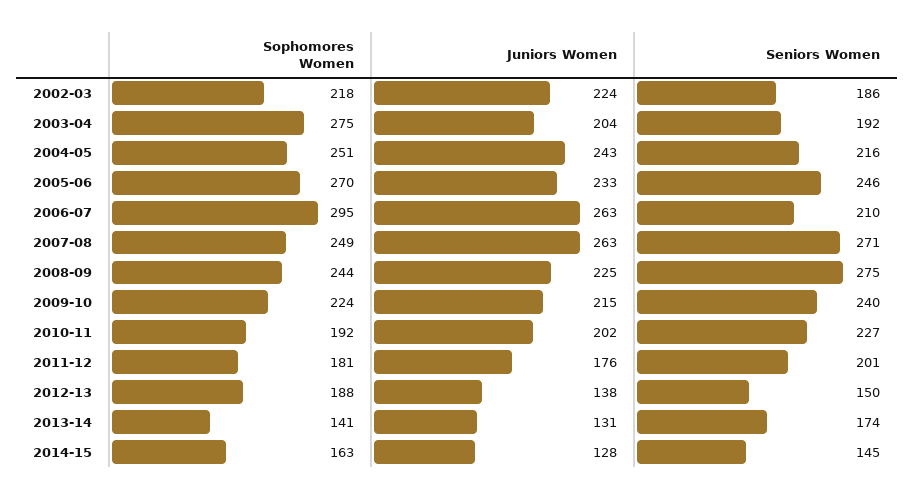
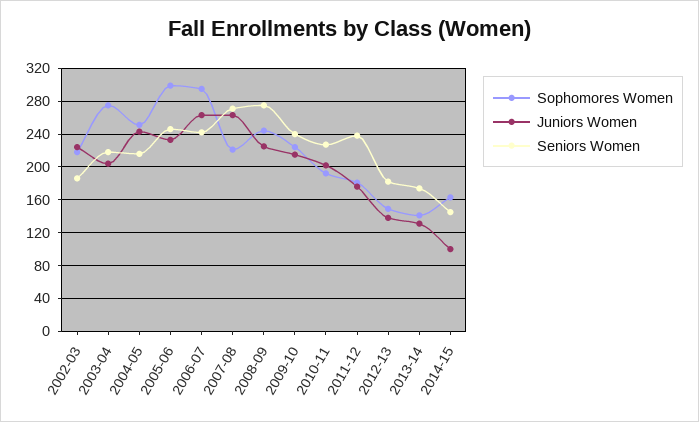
Seniors Women, 2003-04: 192 -> 220
Sophomores Women, 2005-06: 270 -> 300
Seniors Women, 2006-07: 210 -> 240
Sophomores Women, 2007-08: 249 -> 220
Seniors Women, 2011-12: 201 -> 240
Sophomores Women, 2012-13: 188 -> 150
Seniors Women, 2012-13: 150 -> 180
Juniors Women, 2014-15: 128 -> 100

